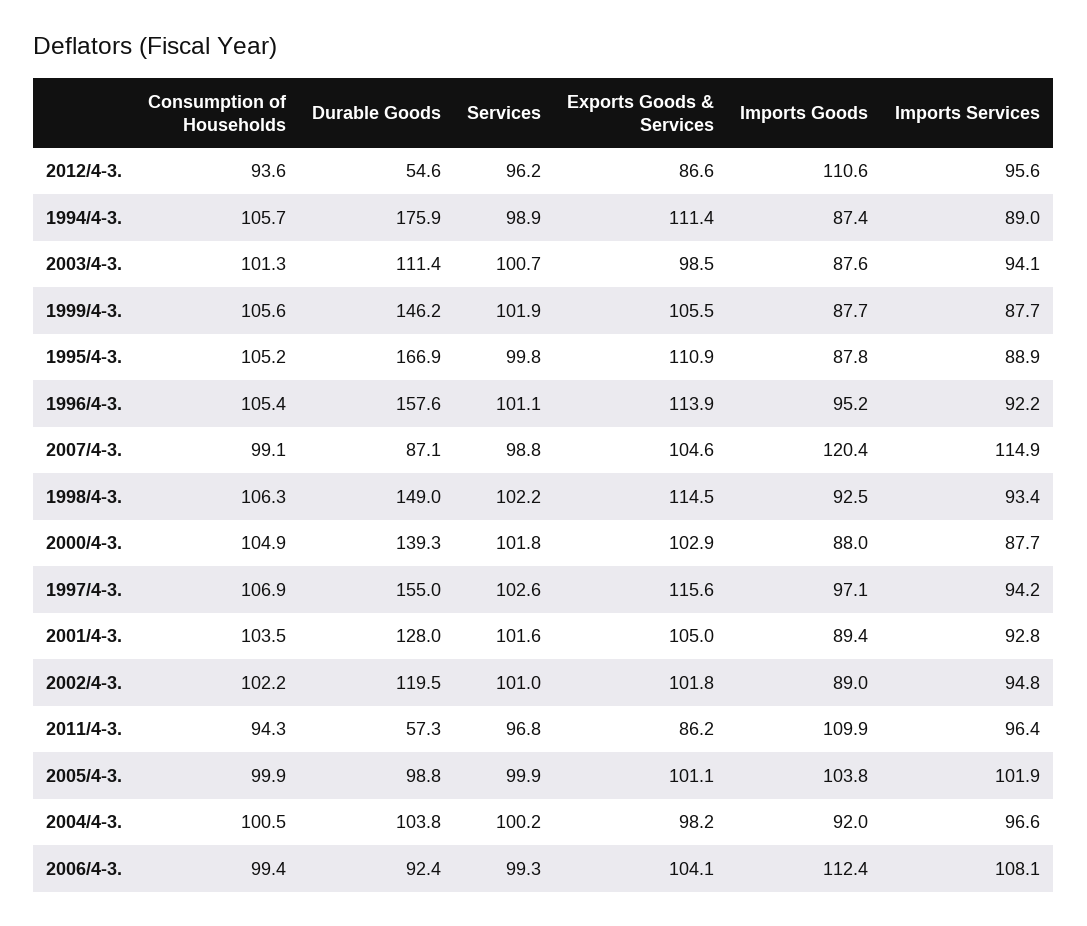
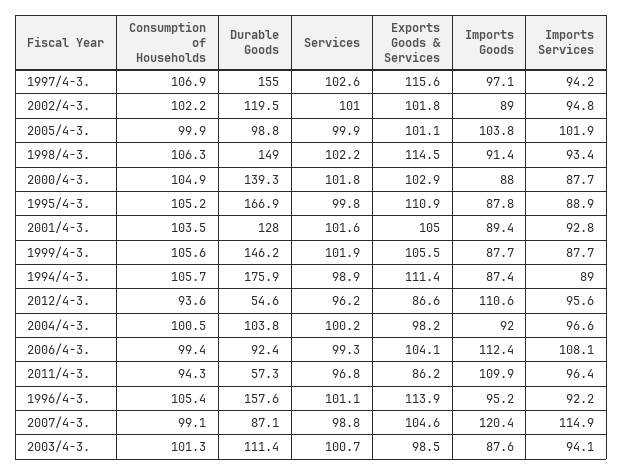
Imports Goods, 1998/4-3.: 92.5 -> 91.4

